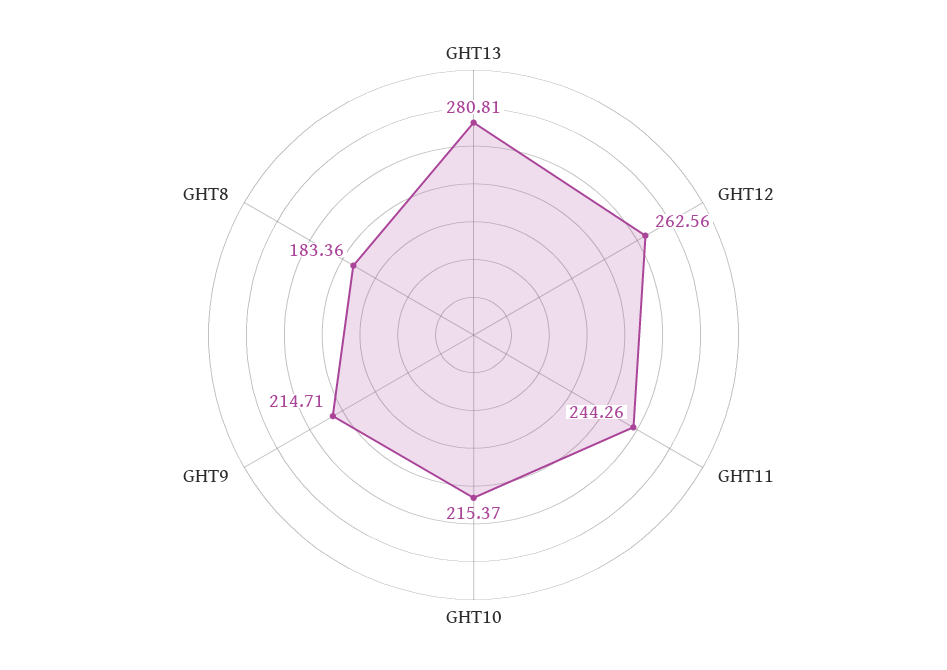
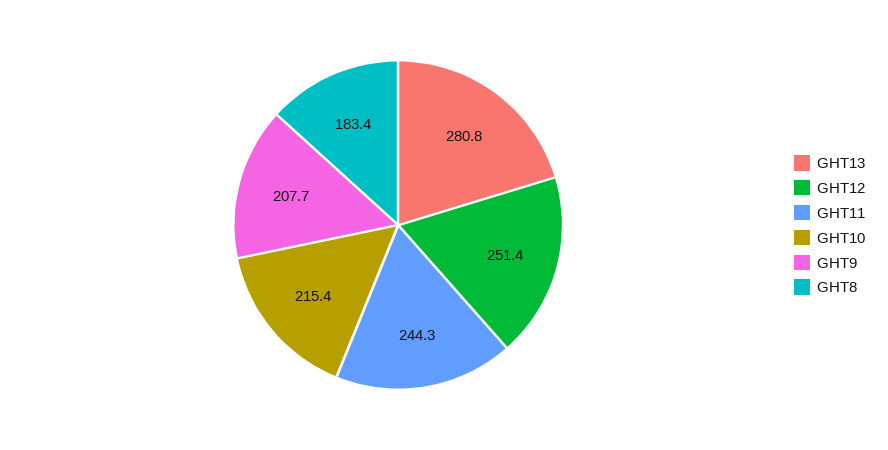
GHT12: 262.56 -> 251.4
GHT9: 214.71 -> 207.7

